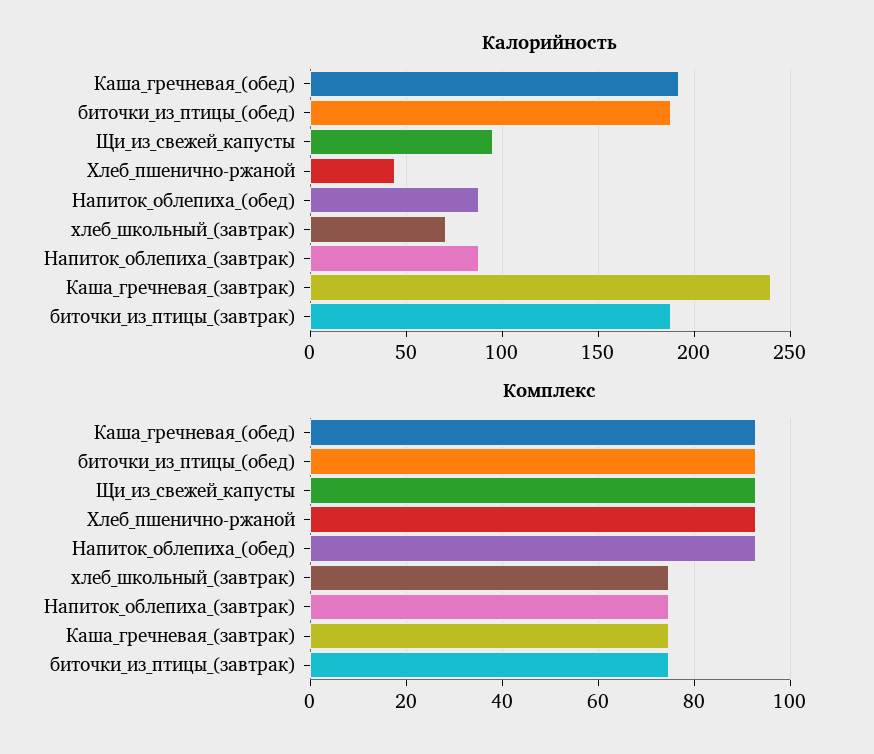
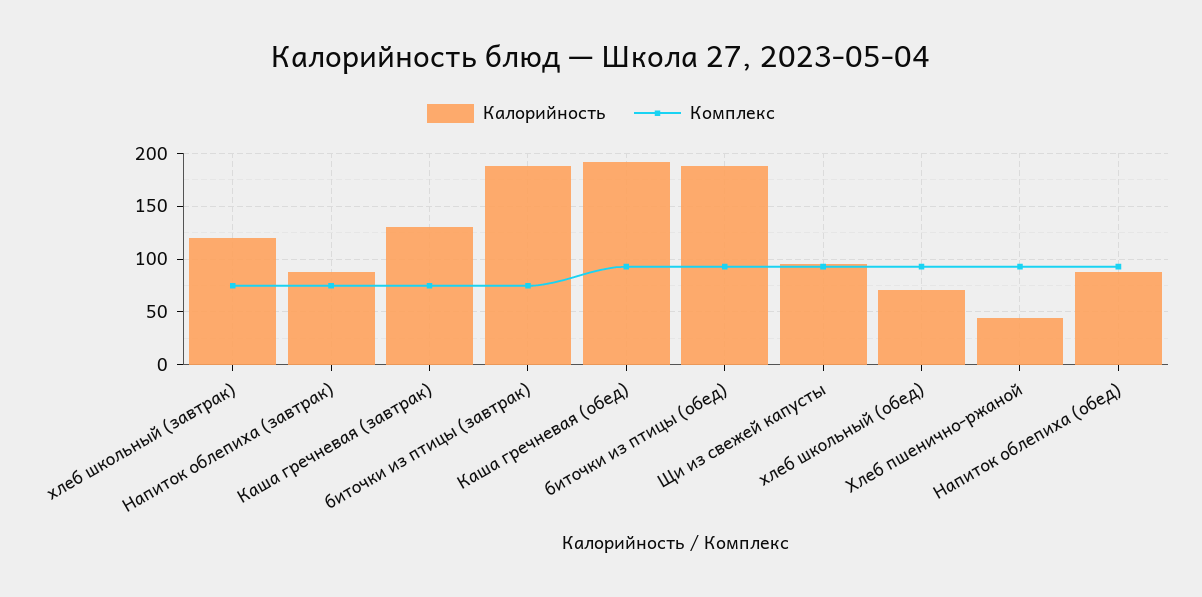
Калорийность, хлеб_школьный_(завтрак): 70 -> 120
Калорийность, Каша_гречневая_(завтрак): 240 -> 130
Калорийность, хлеб школьный (обед): none -> 70
Комплекс, хлеб школьный (обед): none -> 90

